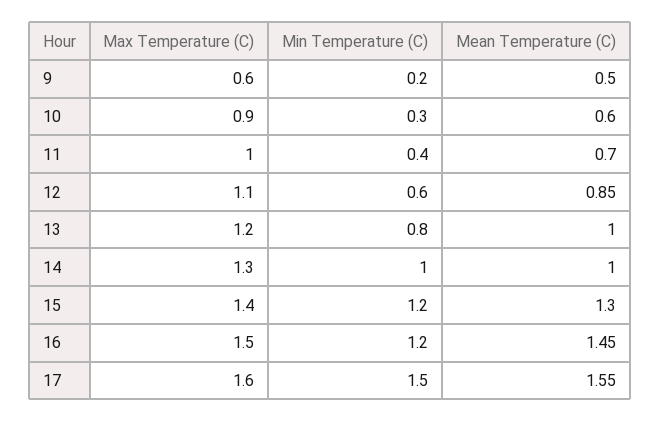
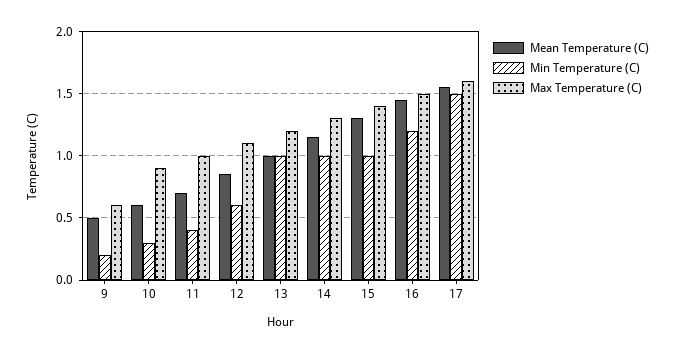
Min Temperature (C), 13: 0.8 -> 1
Mean Temperature (C), 14: 1 -> 1.15
Min Temperature (C), 15: 1.2 -> 1

